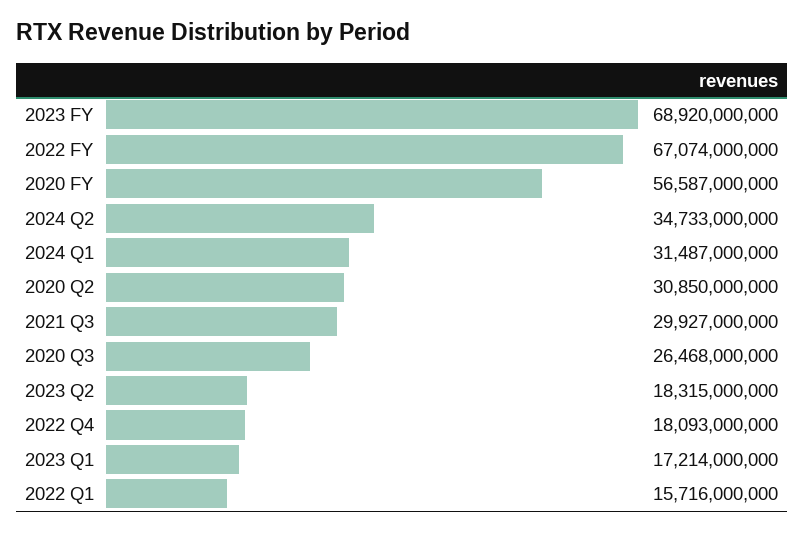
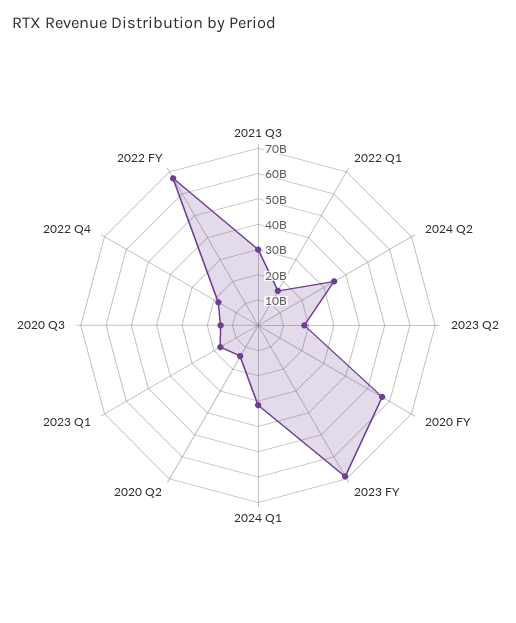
2020 Q2: 30850000000 -> 15000000000
2020 Q3: 26468000000 -> 15000000000

